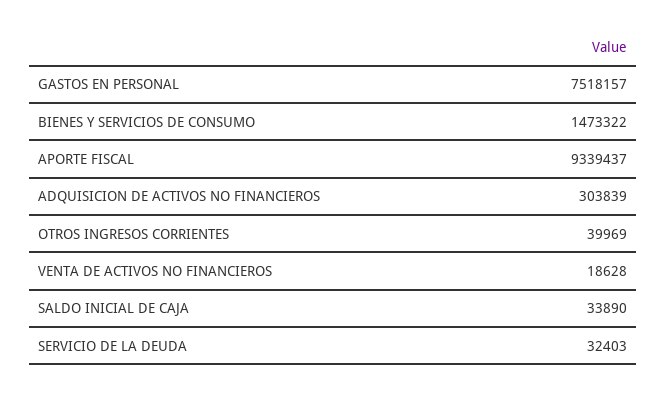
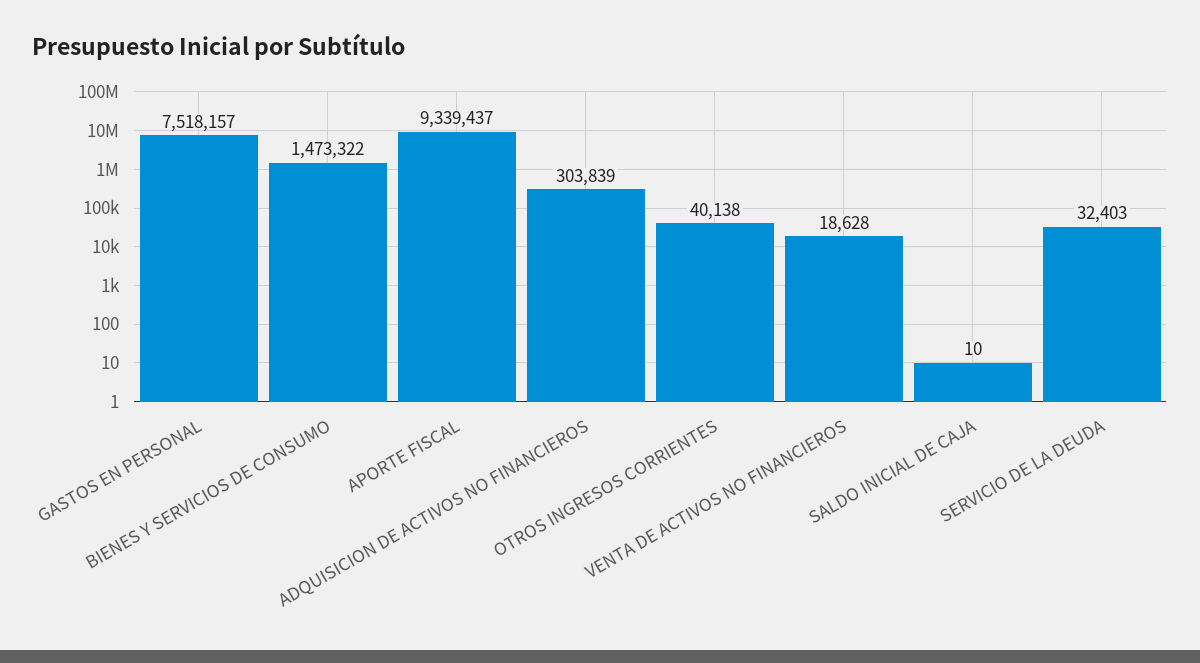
OTROS INGRESOS CORRIENTES: 39969 -> 40138
SALDO INICIAL DE CAJA: 33890 -> 10

